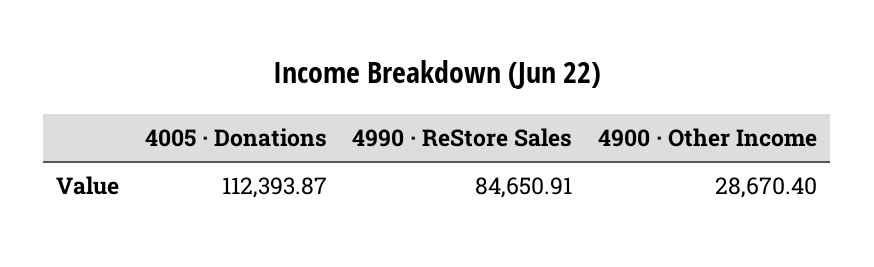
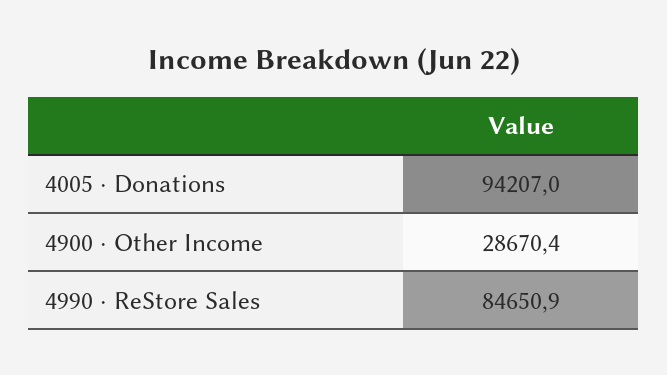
4005 · Donations: 112393.87 -> 94207

